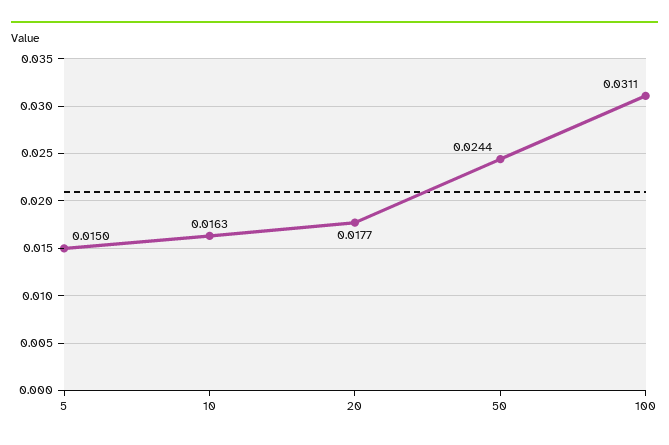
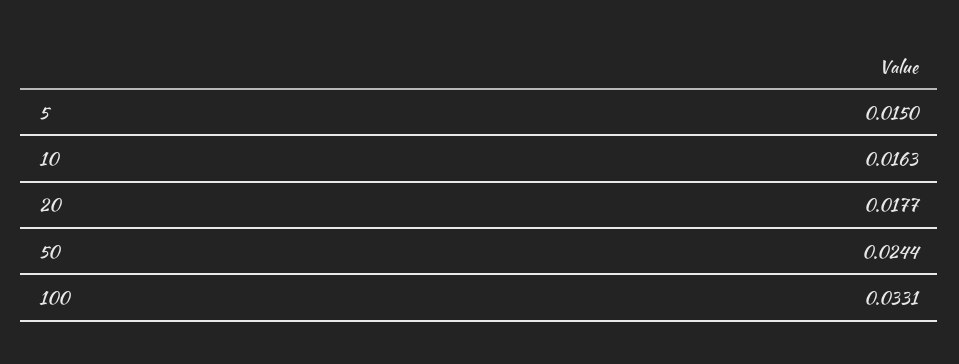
100: 0.0311 -> 0.0331

